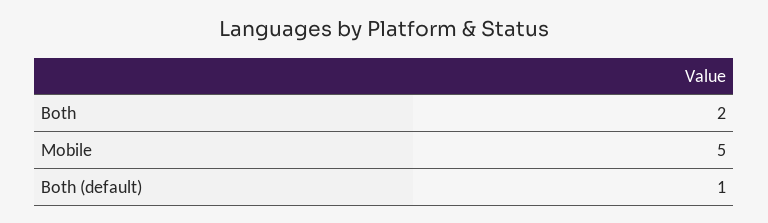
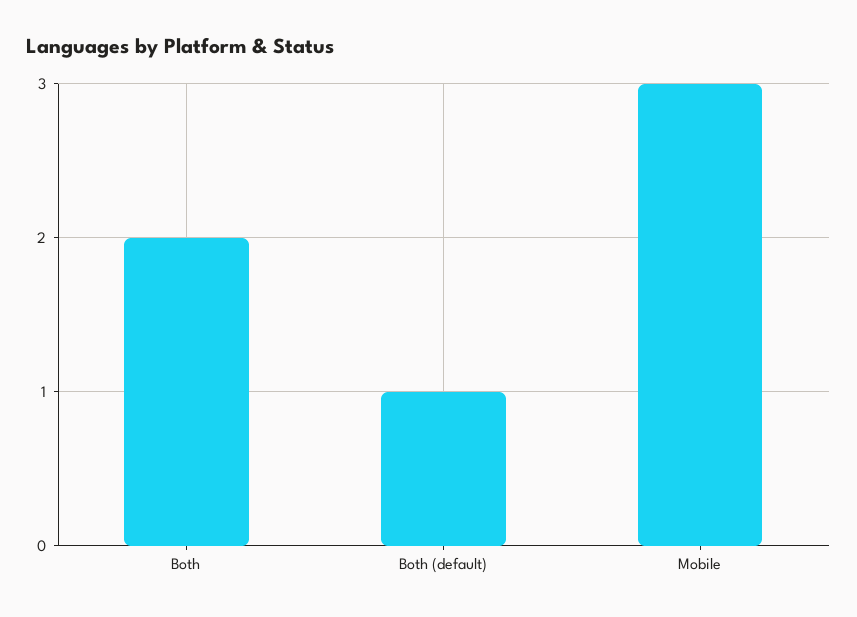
Mobile: 5 -> 3

